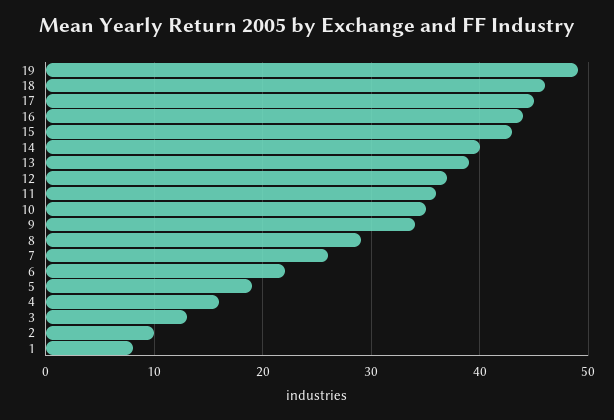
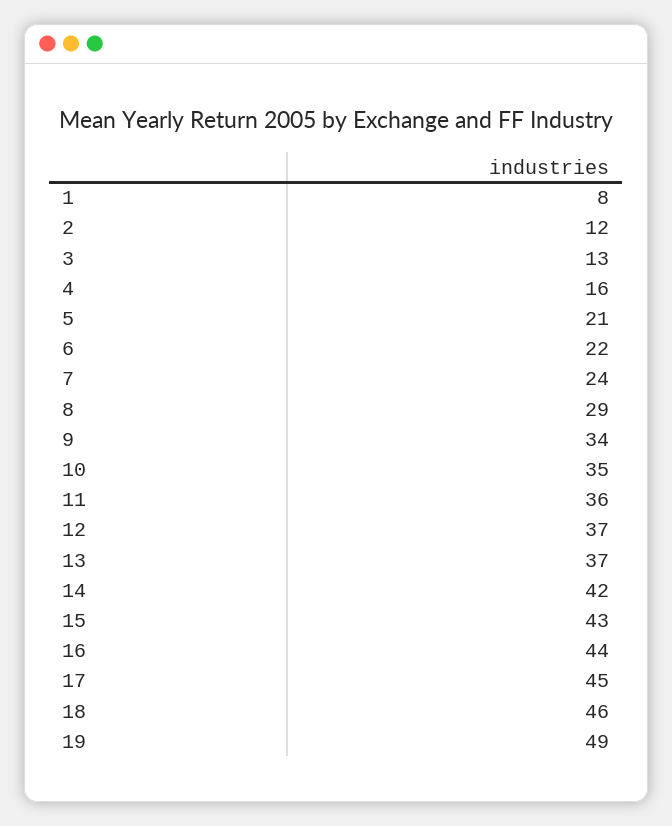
14: 40 -> 42
13: 39 -> 37
7: 26 -> 24
5: 19 -> 21
2: 10 -> 12

